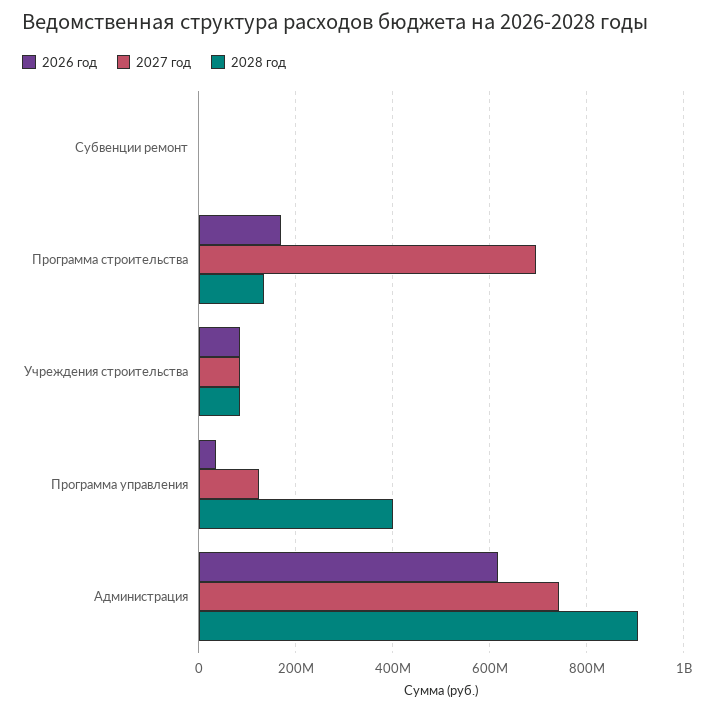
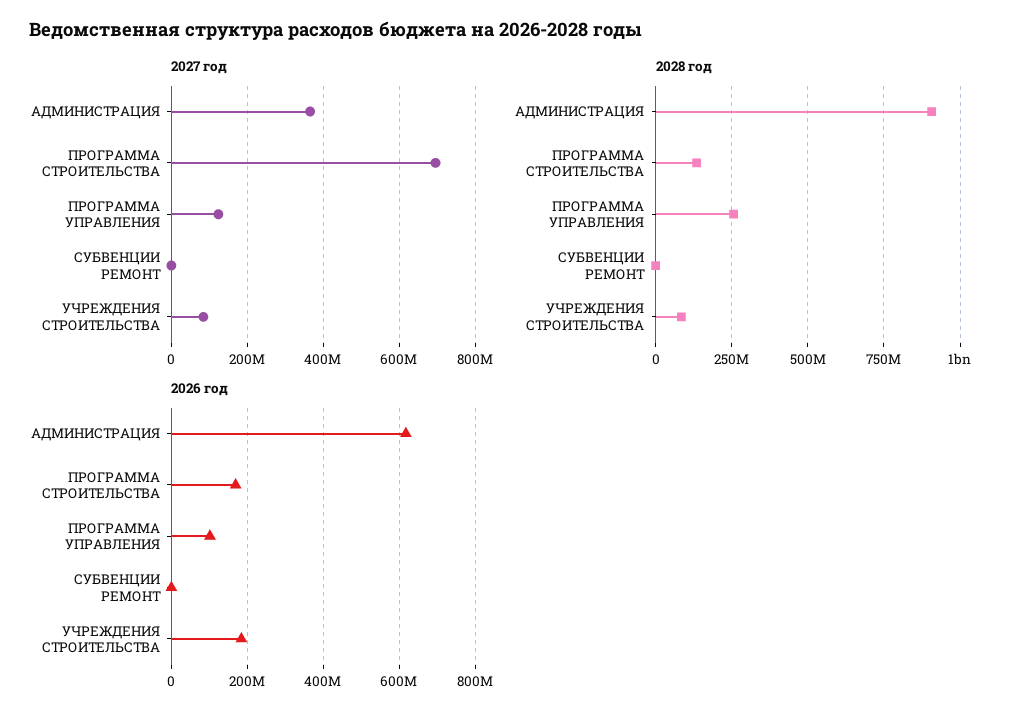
2026 год, Учреждения строительства: 80000000 -> 180000000
2026 год, Программа управления: 40000000 -> 100000000
2028 год, Программа управления: 400000000 -> 250000000
2027 год, Администрация: 740000000 -> 360000000

